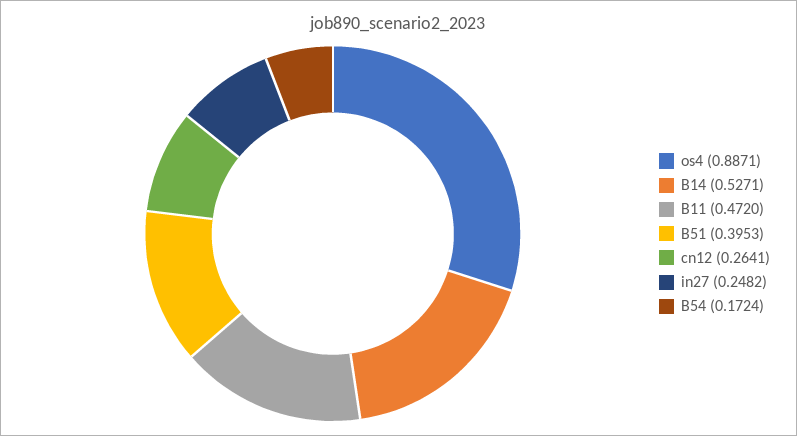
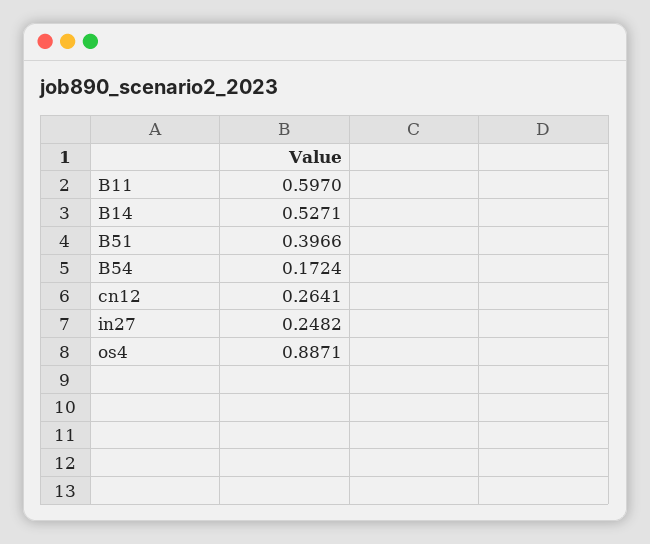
B11: 0.472 -> 0.597
B51: 0.3953 -> 0.3966

